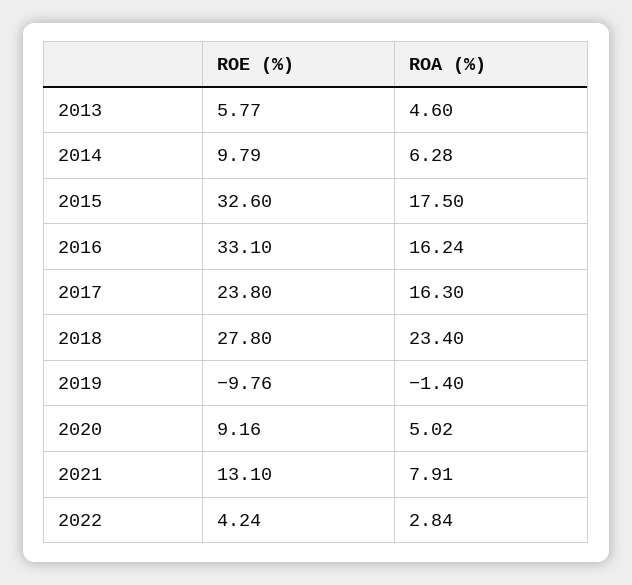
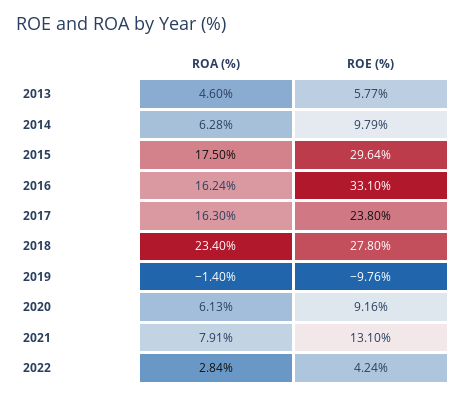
ROE (%), 2015: 32.6 -> 29.64
ROA (%), 2020: 5.02 -> 6.13

